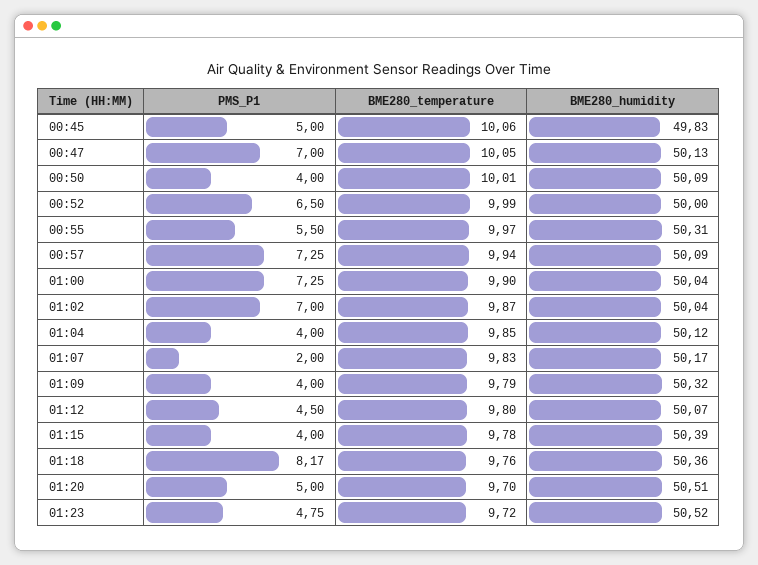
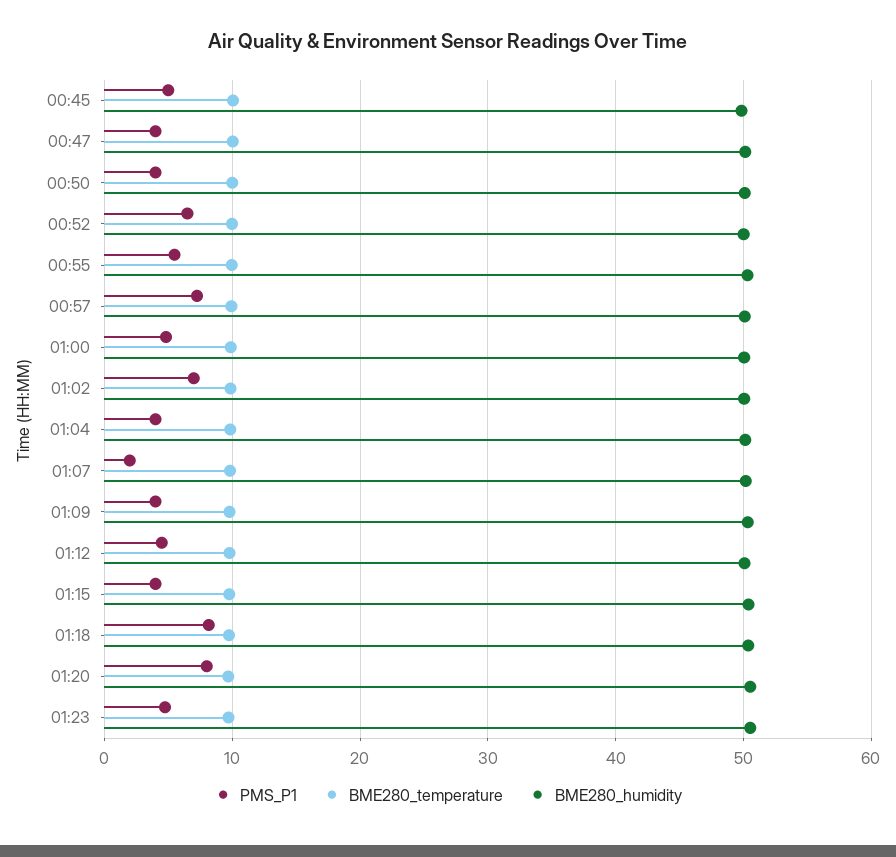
PMS_P1, 00:47: 7 -> 4
PMS_P1, 01:00: 7.25 -> 5
PMS_P1, 01:20: 5 -> 8

